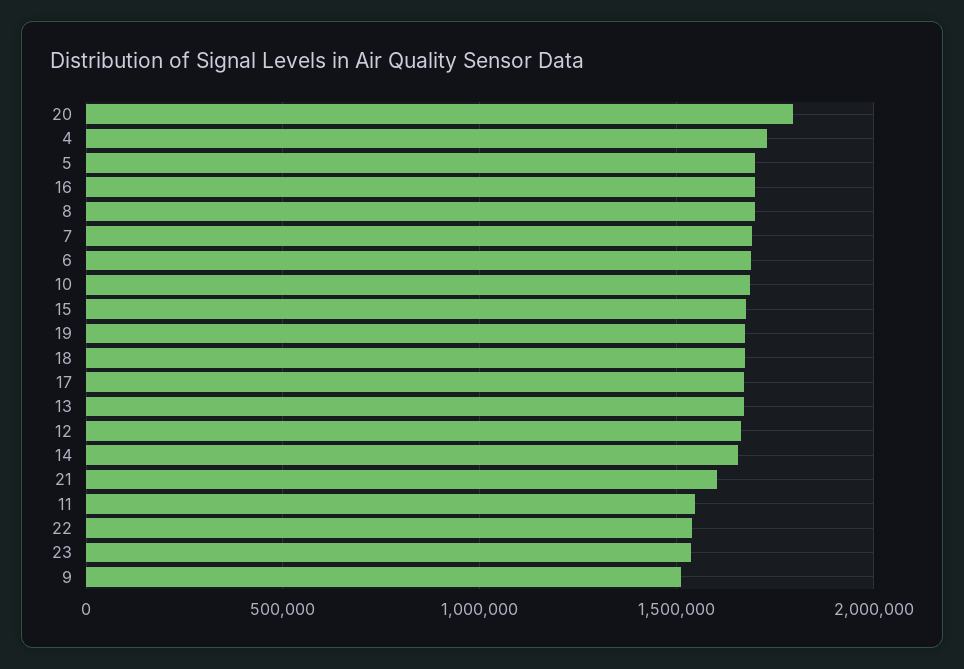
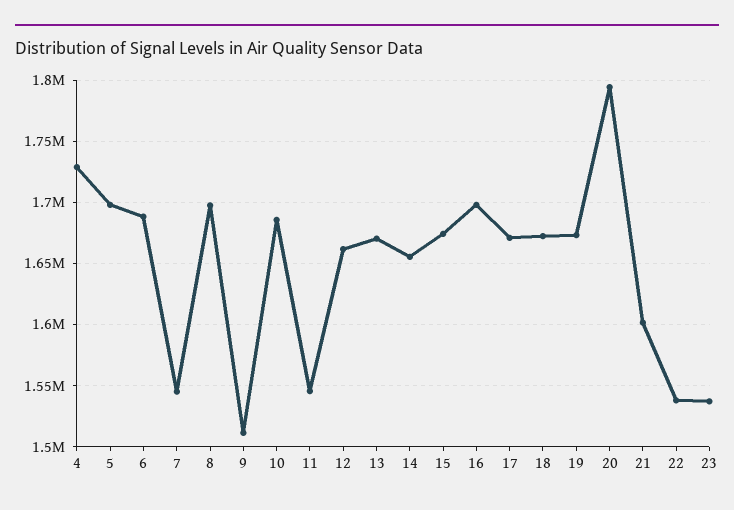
7: 1700000 -> 1545000

